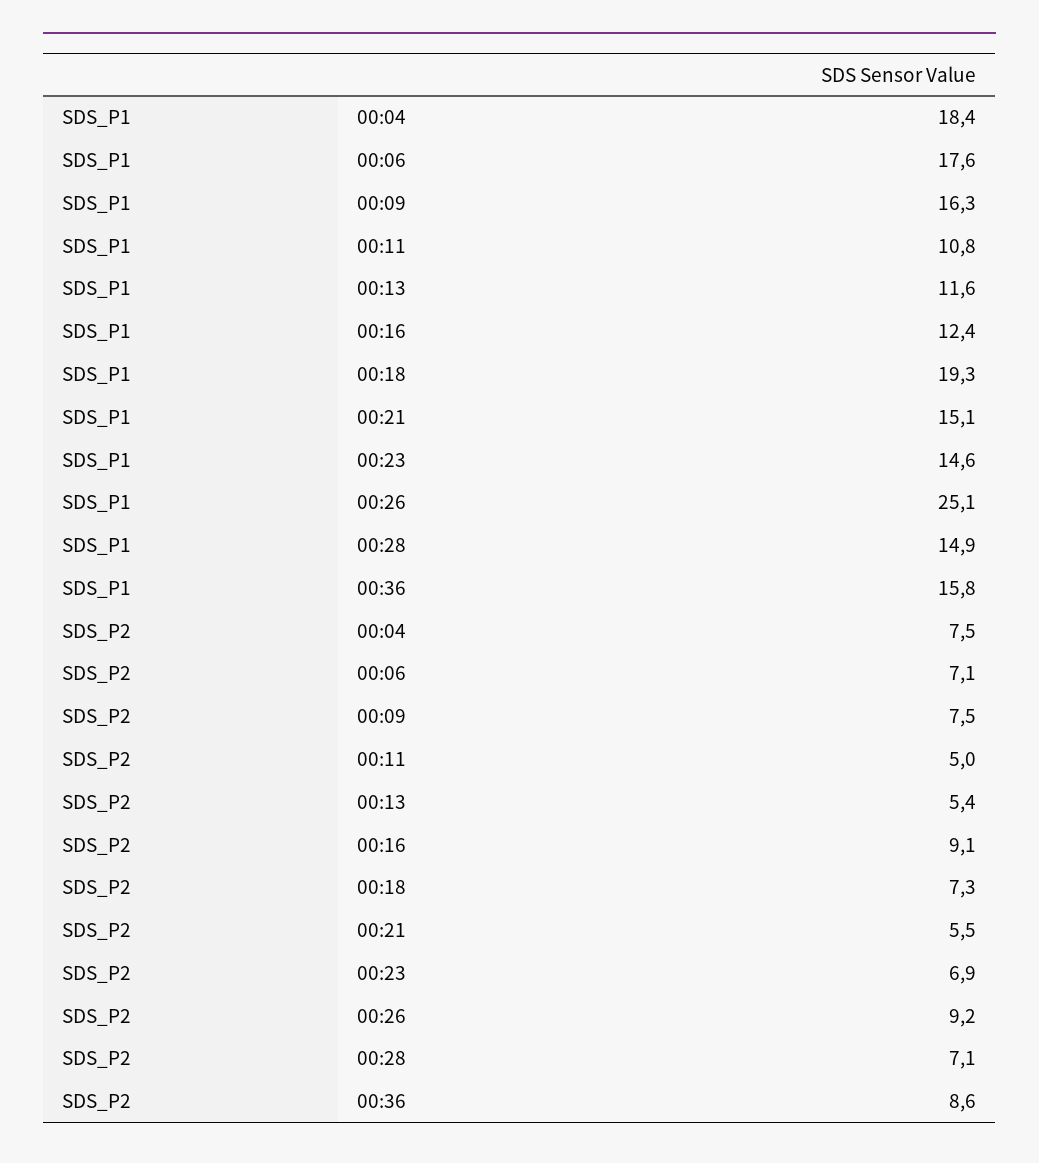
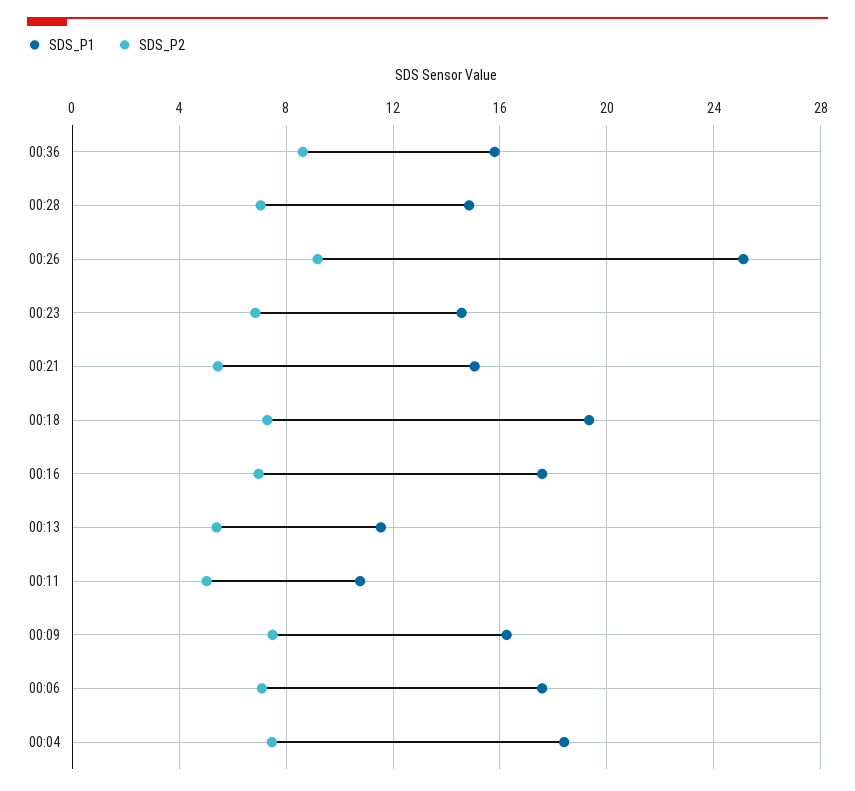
SDS_P1, 00:16: 12.4 -> 17.5
SDS_P2, 00:16: 9.1 -> 7

